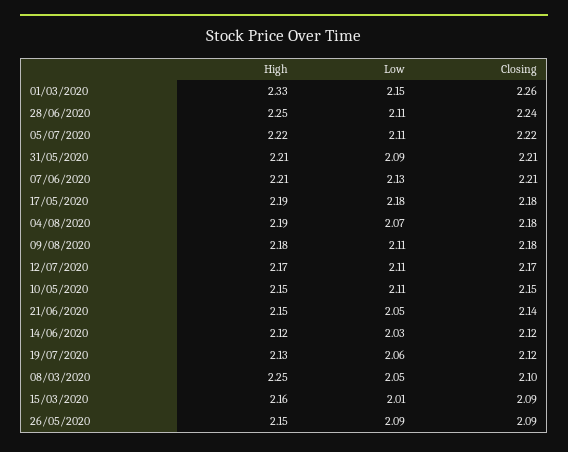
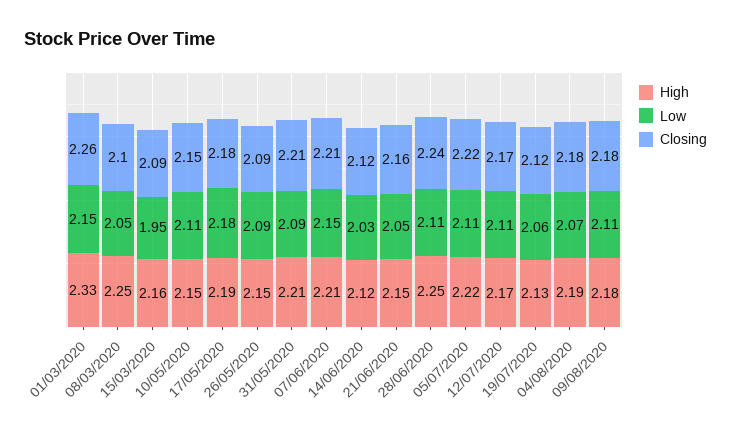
Low, 07/06/2020: 2.13 -> 2.15
Closing, 21/06/2020: 2.14 -> 2.16
Low, 15/03/2020: 2.01 -> 1.95

